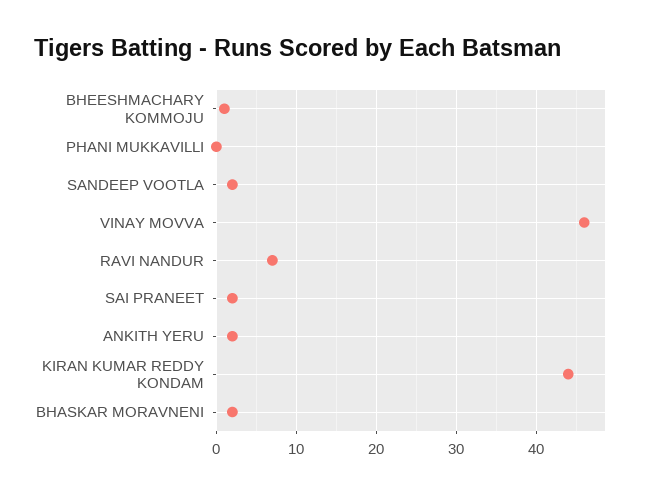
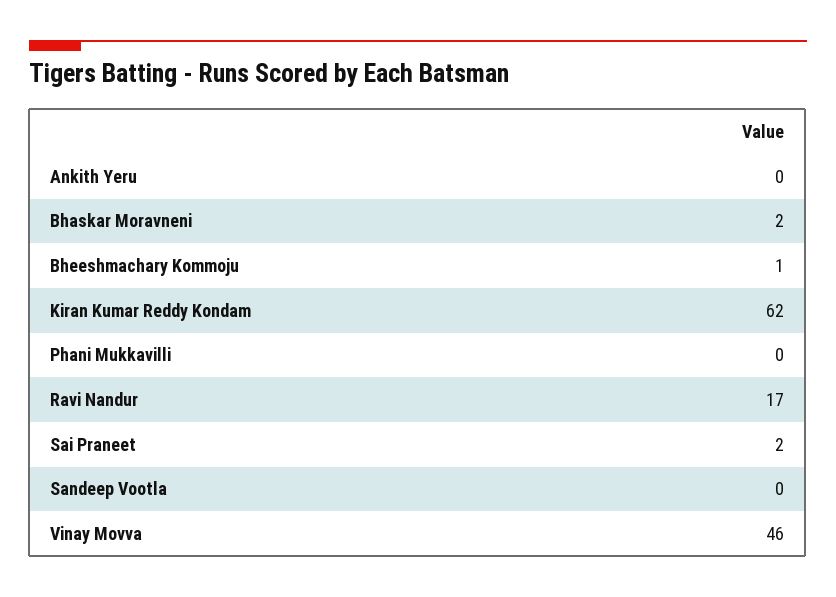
SANDEEP VOOTLA: 2 -> 0
RAVI NANDUR: 7 -> 17
ANKITH YERU: 2 -> 0
KIRAN KUMAR REDDY KONDAM: 44 -> 62

